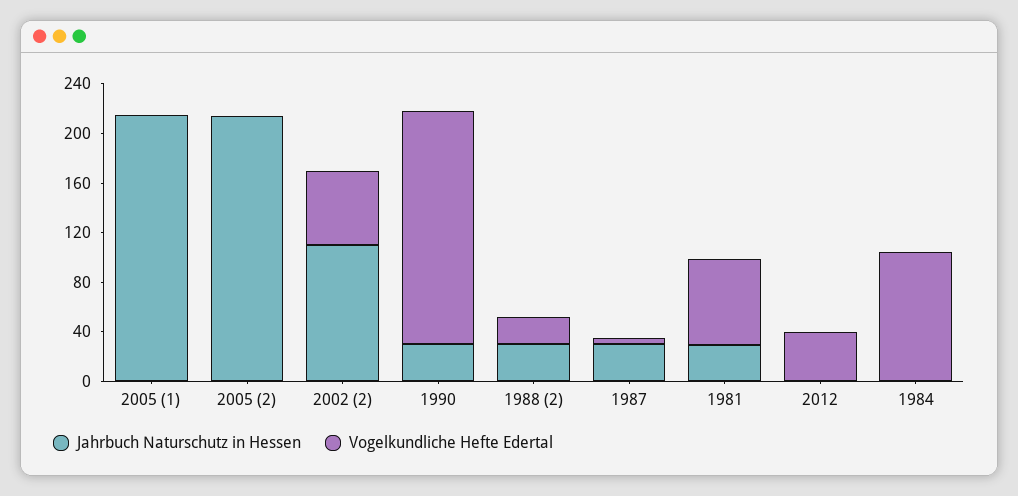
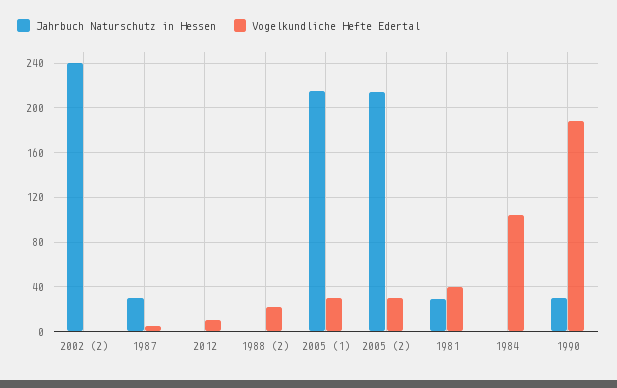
Vogelkundliche Hefte Edertal, 2005 (1): 0 -> 30
Vogelkundliche Hefte Edertal, 2005 (2): 0 -> 30
Jahrbuch Naturschutz in Hessen, 2002 (2): 110 -> 240
Vogelkundliche Hefte Edertal, 2002 (2): 60 -> 0
Jahrbuch Naturschutz in Hessen, 1988 (2): 30 -> 0
Vogelkundliche Hefte Edertal, 1981: 70 -> 40
Vogelkundliche Hefte Edertal, 2012: 40 -> 10

